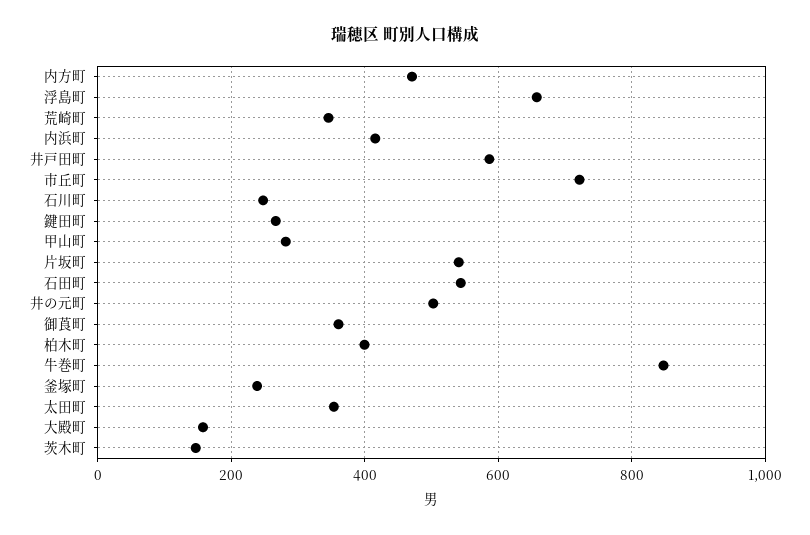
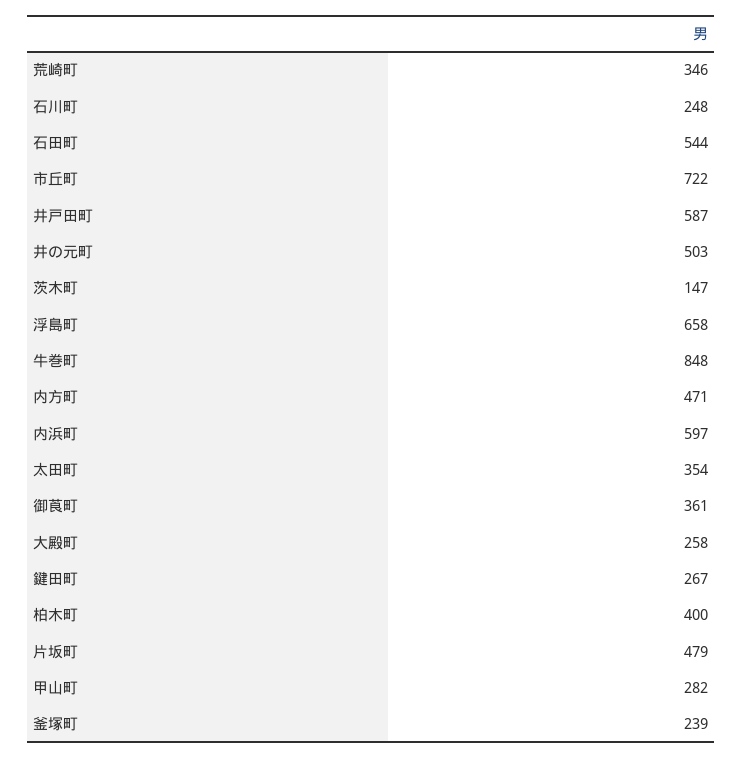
内浜町: 420 -> 597
片坂町: 540 -> 479
大殿町: 160 -> 258

